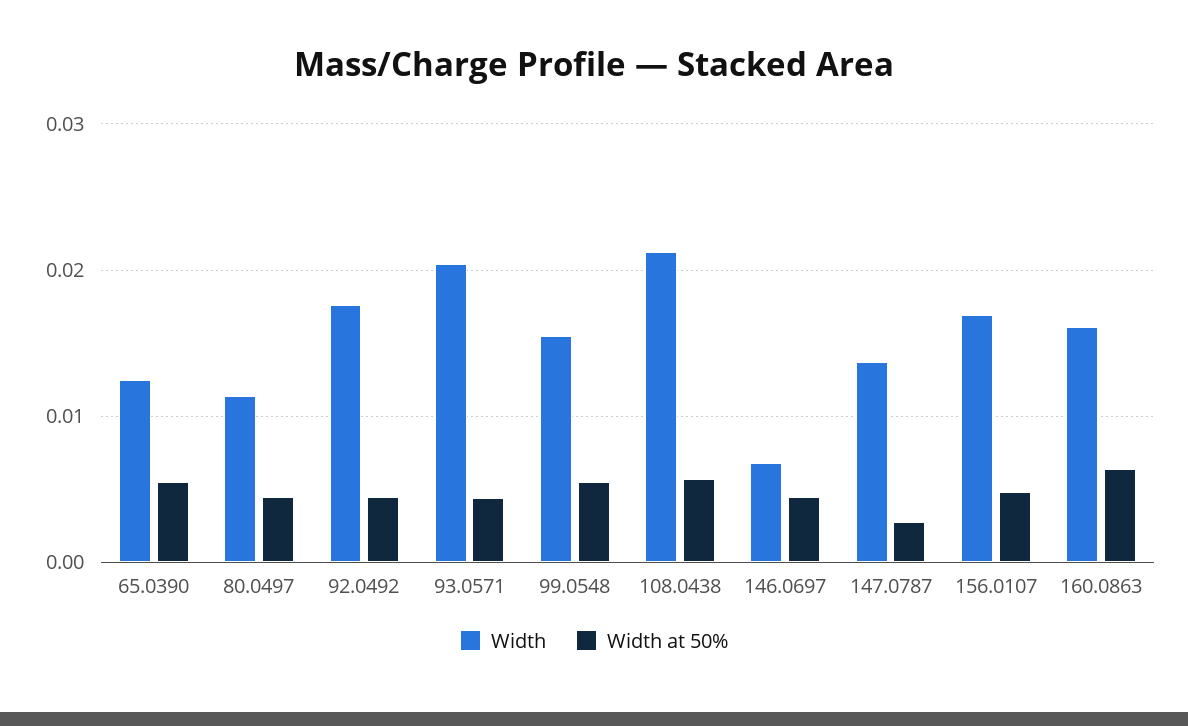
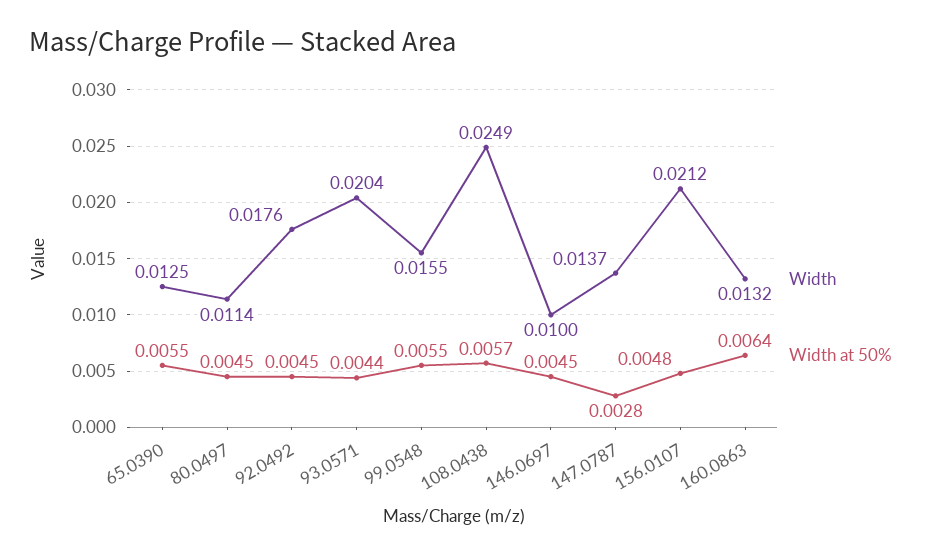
Width, 108.0438: 0.021 -> 0.0249
Width, 146.0697: 0.007 -> 0.01
Width, 156.0107: 0.017 -> 0.0212
Width, 160.0863: 0.016 -> 0.0132

